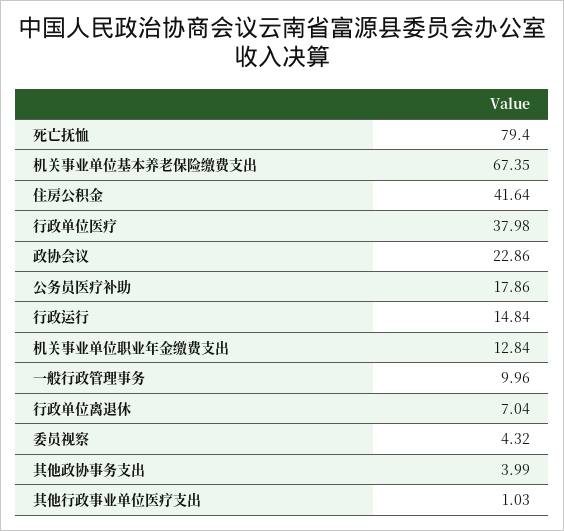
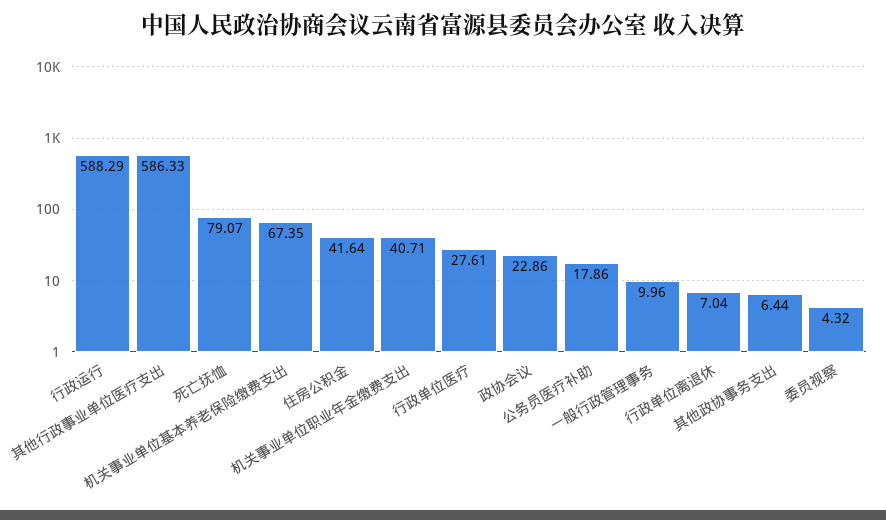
死亡抚恤: 79.4 -> 79.07
行政单位医疗: 37.98 -> 27.61
行政运行: 14.84 -> 588.29
机关事业单位职业年金缴费支出: 12.84 -> 40.71
其他政协事务支出: 3.99 -> 6.44
其他行政事业单位医疗支出: 1.03 -> 586.33

